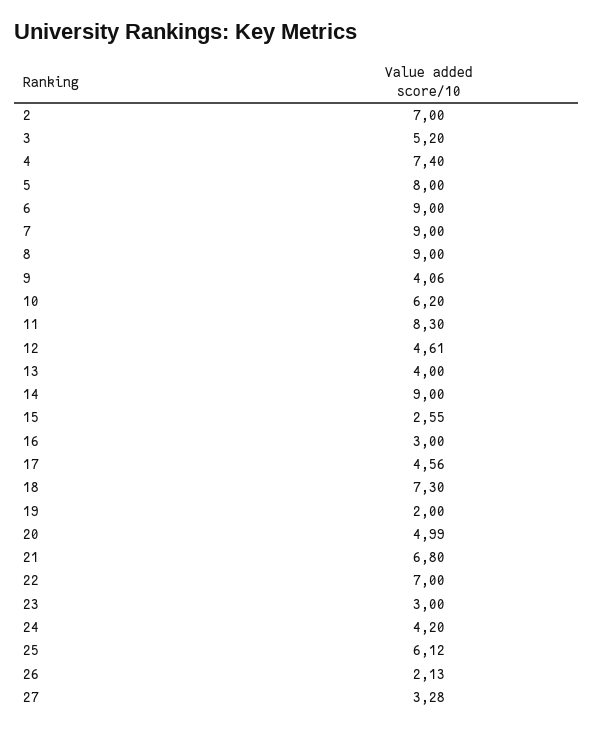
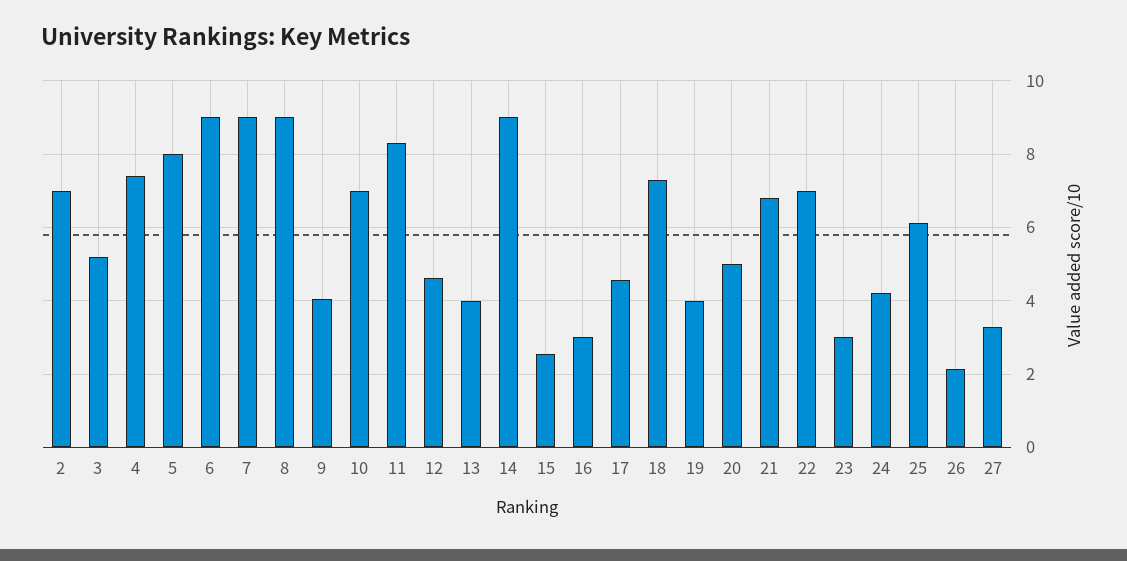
10: 6.2 -> 7
19: 2 -> 4

